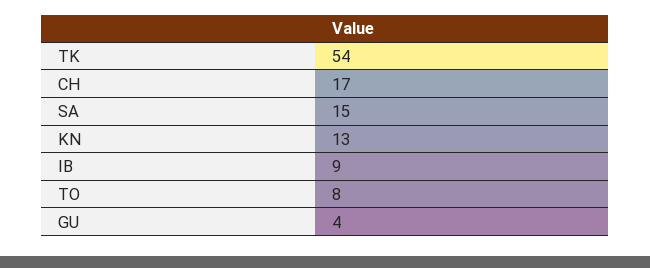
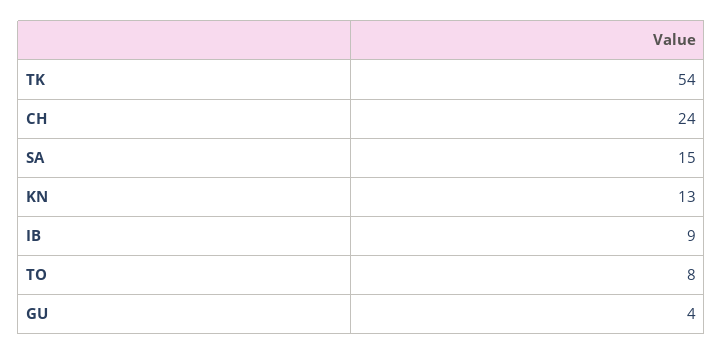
CH: 17 -> 24

